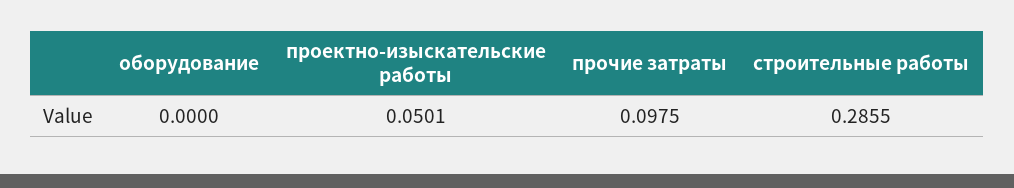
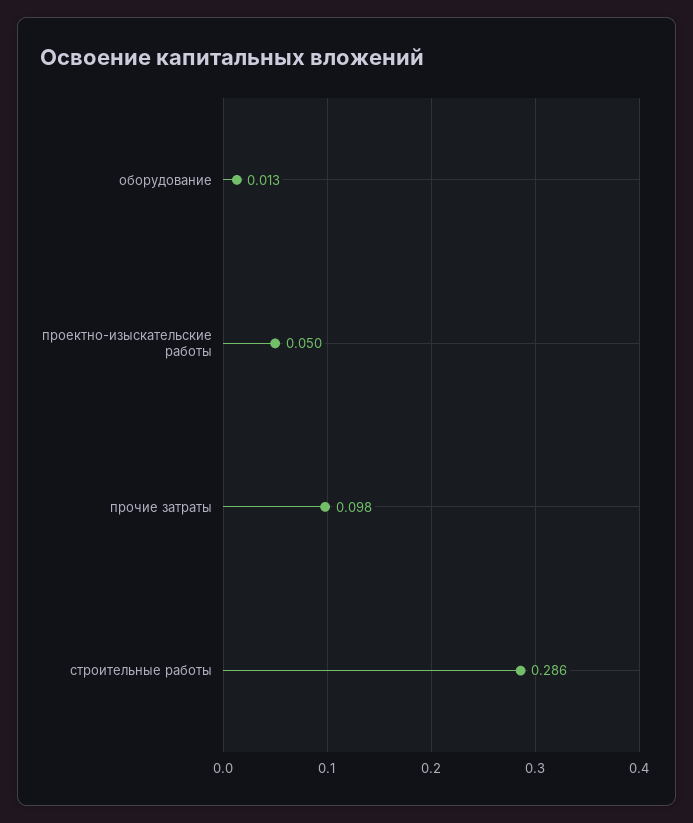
оборудование: 0 -> 0.013

